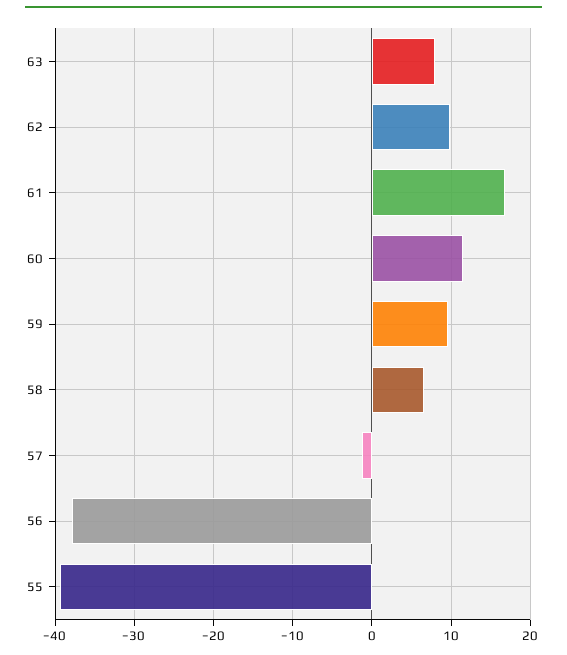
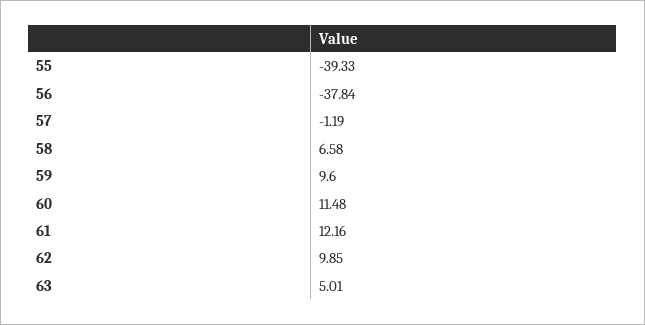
63: 8 -> 5.01
61: 17 -> 12.16

